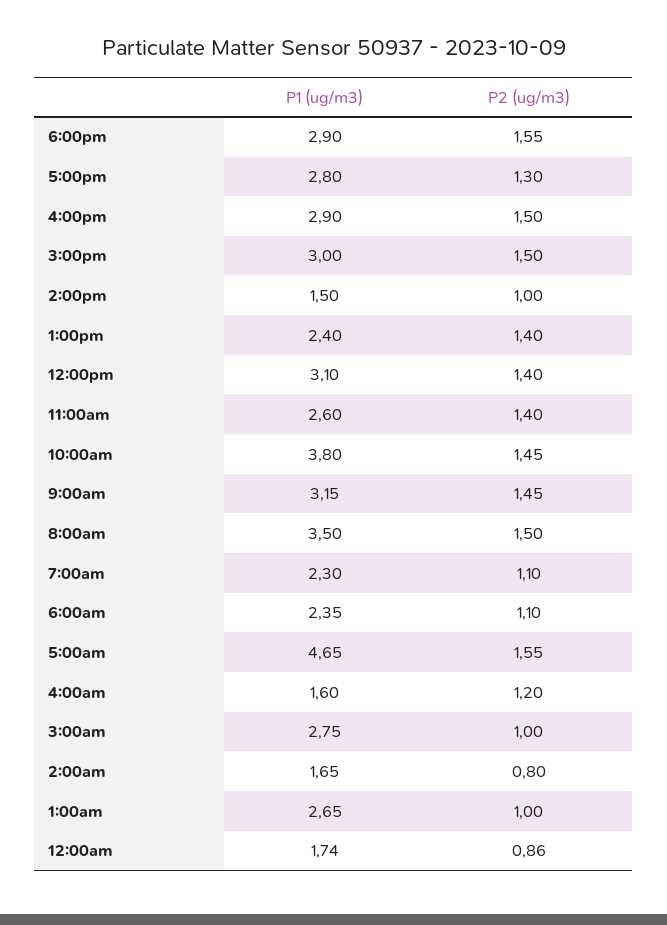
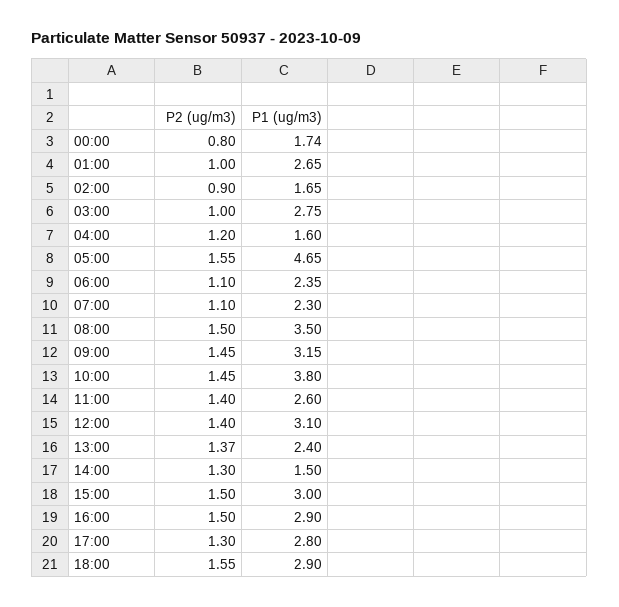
P2 (ug/m3), 2:00pm: 1 -> 1.3
P2 (ug/m3), 1:00pm: 1.4 -> 1.37
P2 (ug/m3), 2:00am: 0.8 -> 0.9
P2 (ug/m3), 12:00am: 0.86 -> 0.8

